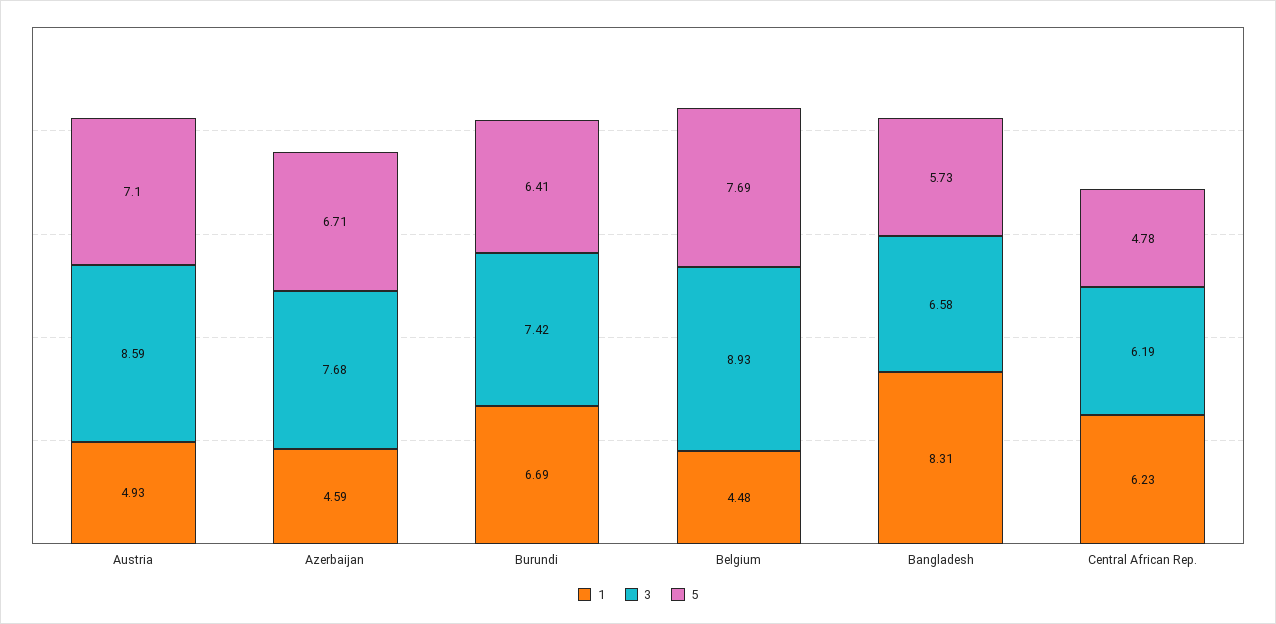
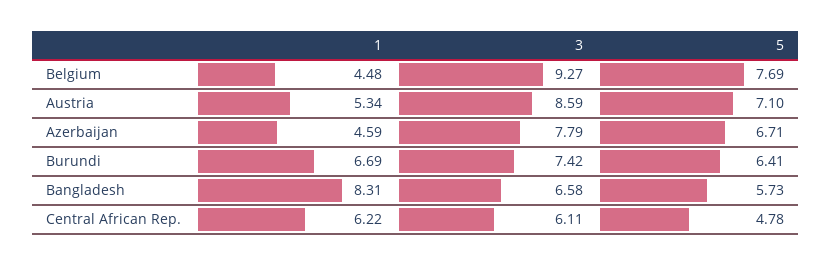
1, Austria: 4.93 -> 5.34
3, Azerbaijan: 7.68 -> 7.79
3, Belgium: 8.93 -> 9.27
1, Central African Rep.: 6.23 -> 6.22
3, Central African Rep.: 6.19 -> 6.11

